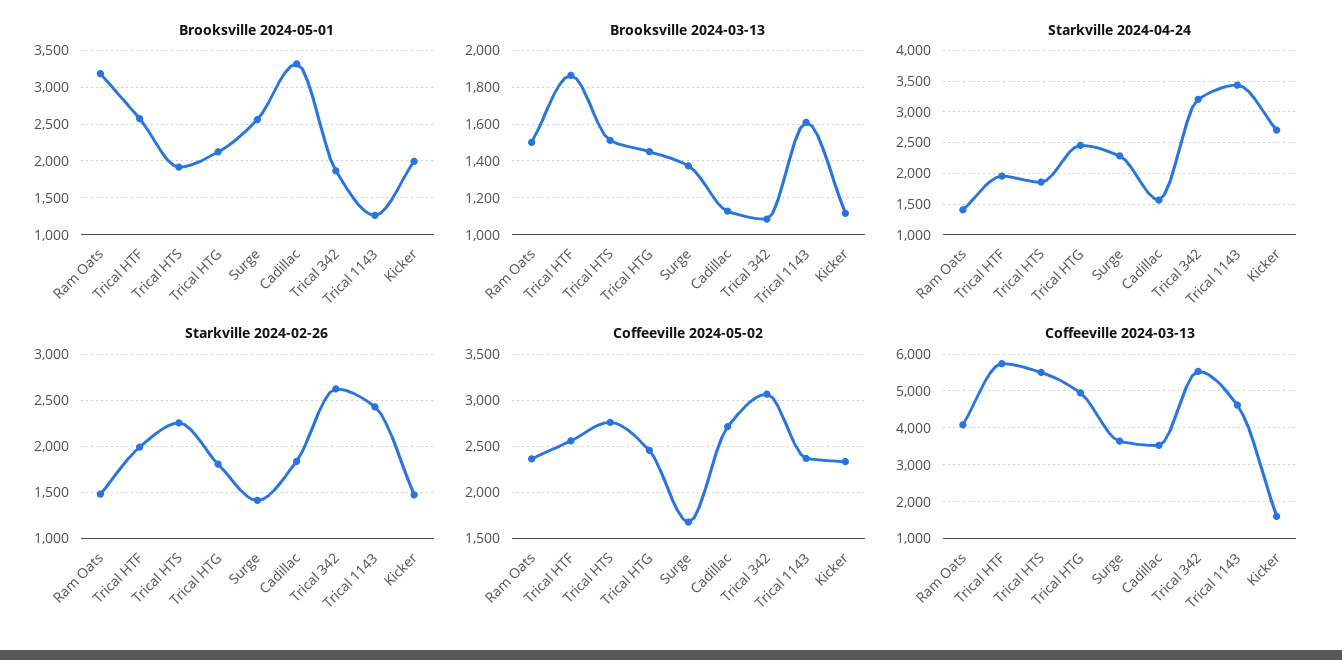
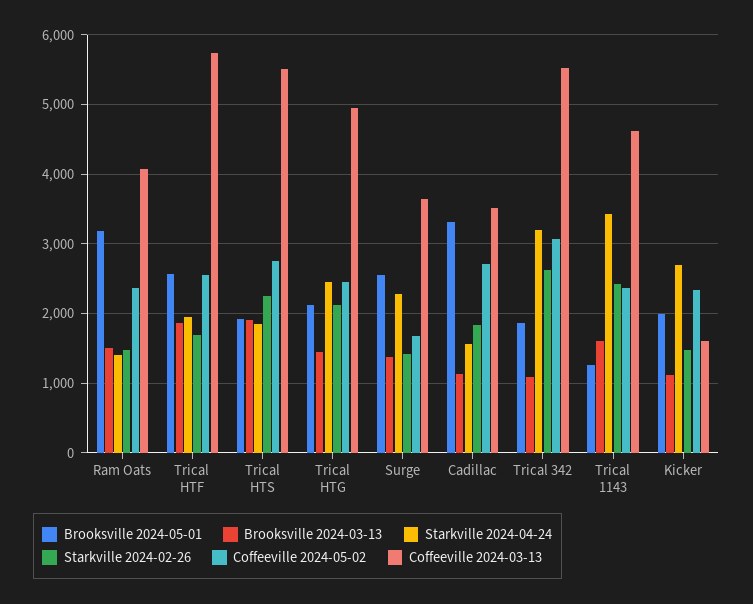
Brooksville 2024-03-13, Trical HTS: 1500 -> 1900
Starkville 2024-02-26, Trical HTF: 2000 -> 1700
Starkville 2024-02-26, Trical HTG: 1800 -> 2100

